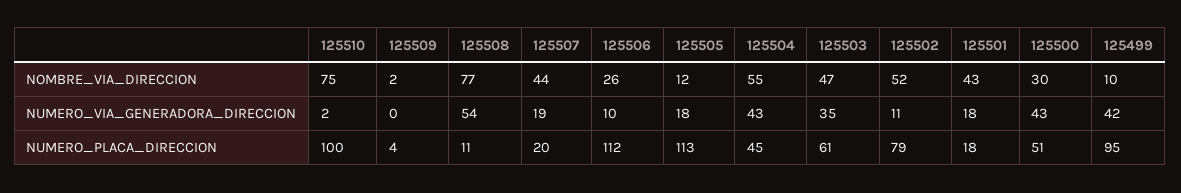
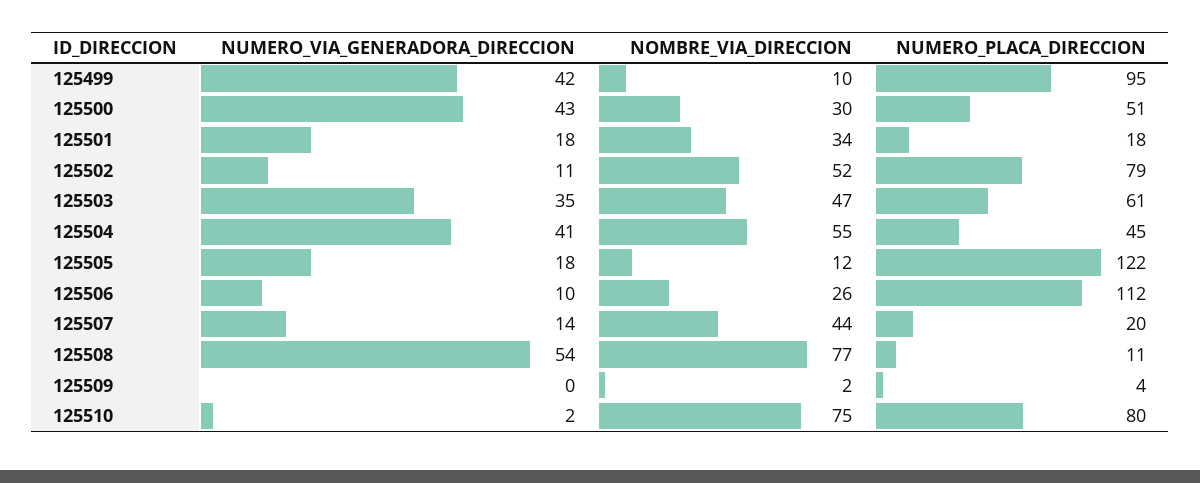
125501, NOMBRE_VIA_DIRECCION: 43 -> 34
125507, NUMERO_VIA_GENERADORA_DIRECCION: 19 -> 14
125504, NUMERO_VIA_GENERADORA_DIRECCION: 43 -> 41
125510, NUMERO_PLACA_DIRECCION: 100 -> 80
125505, NUMERO_PLACA_DIRECCION: 113 -> 122

